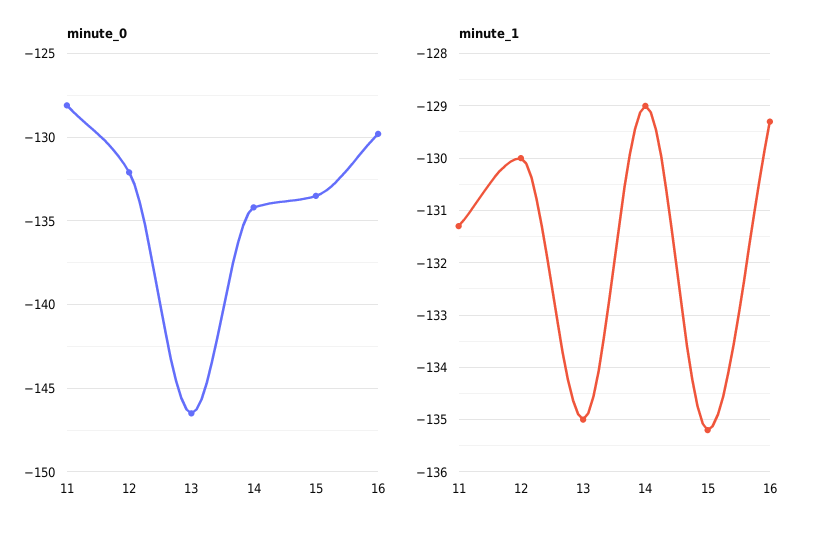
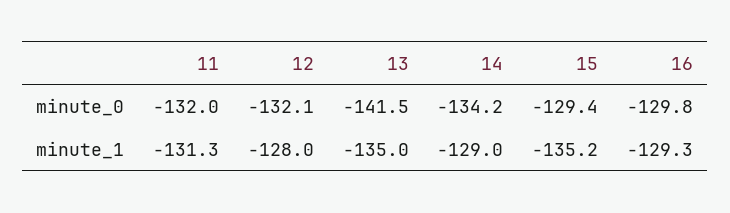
minute_0, 11: -128 -> -132
minute_0, 13: -146.5 -> -141.5
minute_0, 15: -133.5 -> -129.4
minute_1, 12: -130 -> -128

